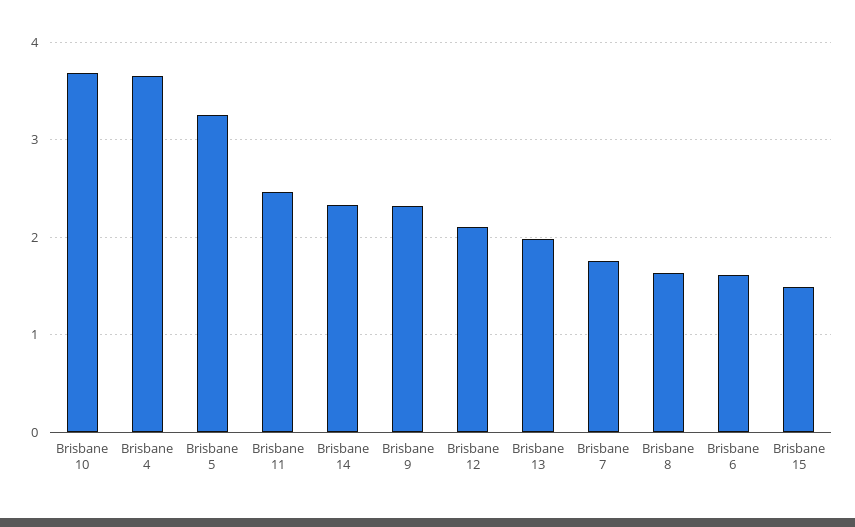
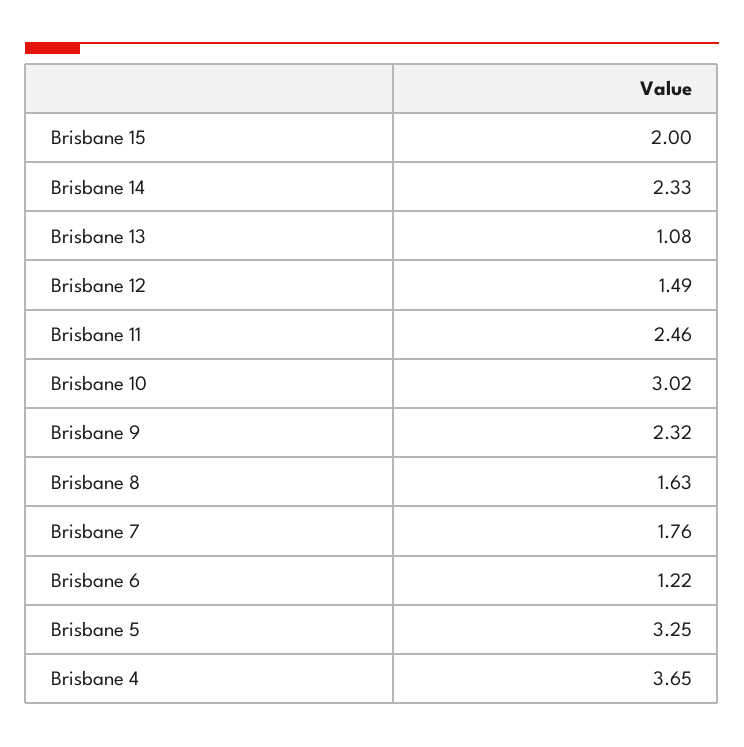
Brisbane 10: 3.7 -> 3.02
Brisbane 12: 2.1 -> 1.49
Brisbane 13: 2 -> 1.08
Brisbane 6: 1.6 -> 1.22
Brisbane 15: 1.5 -> 2

